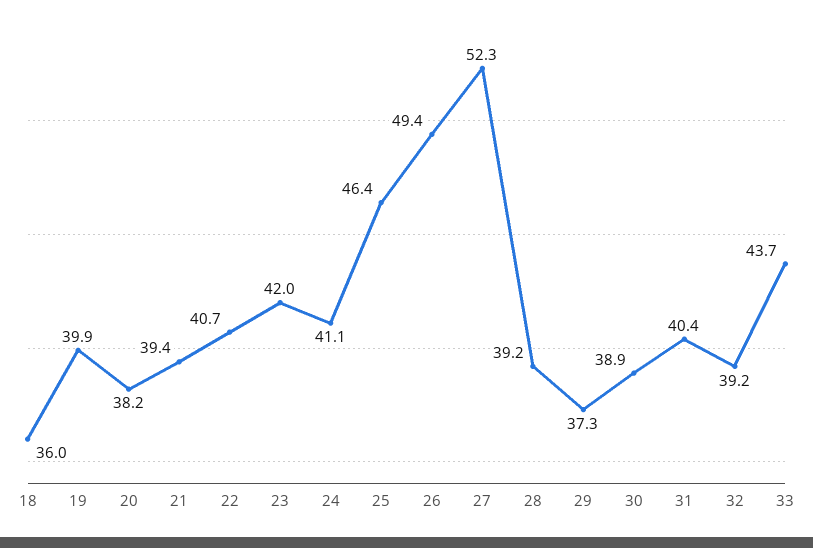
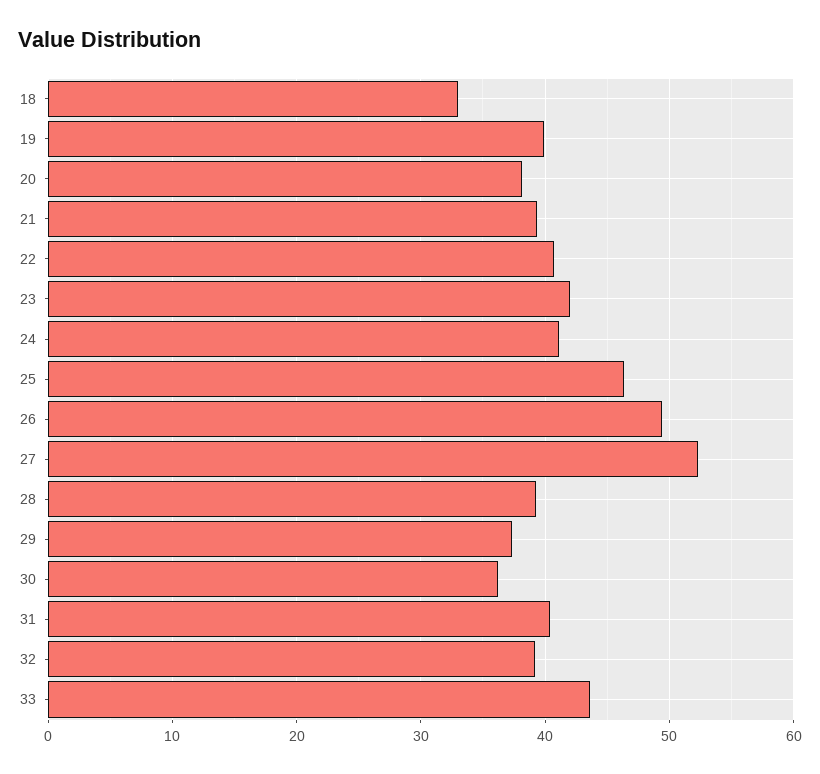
18: 36 -> 33
30: 38.9 -> 36

